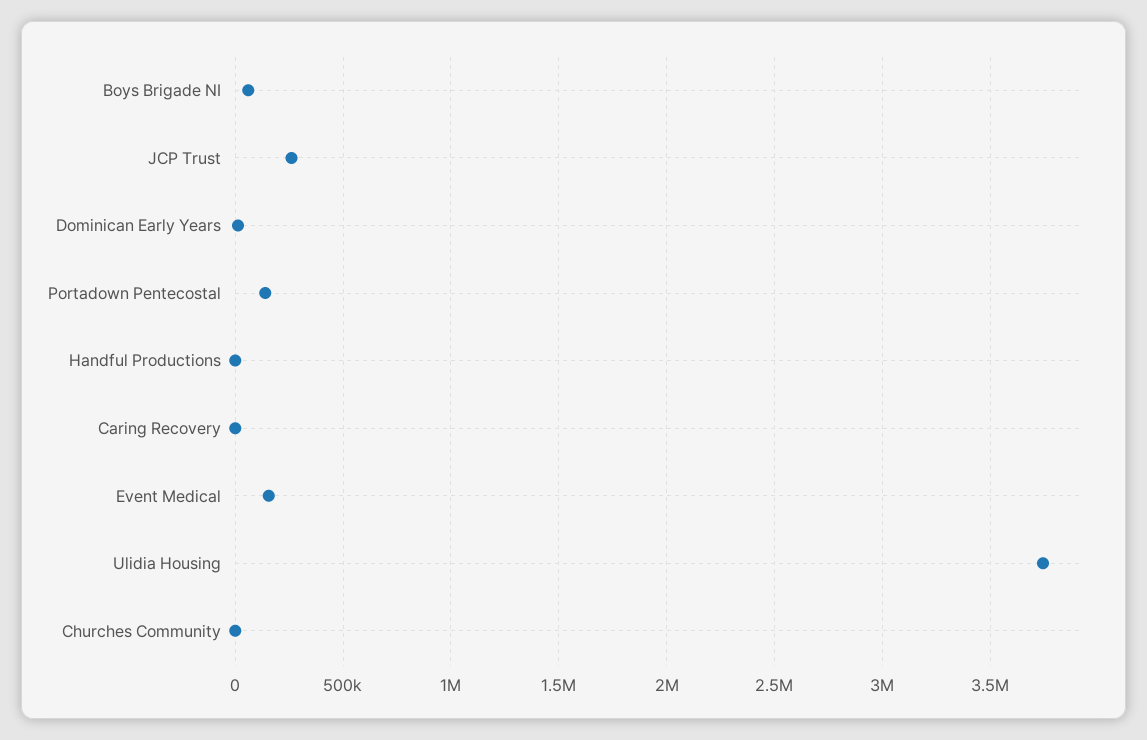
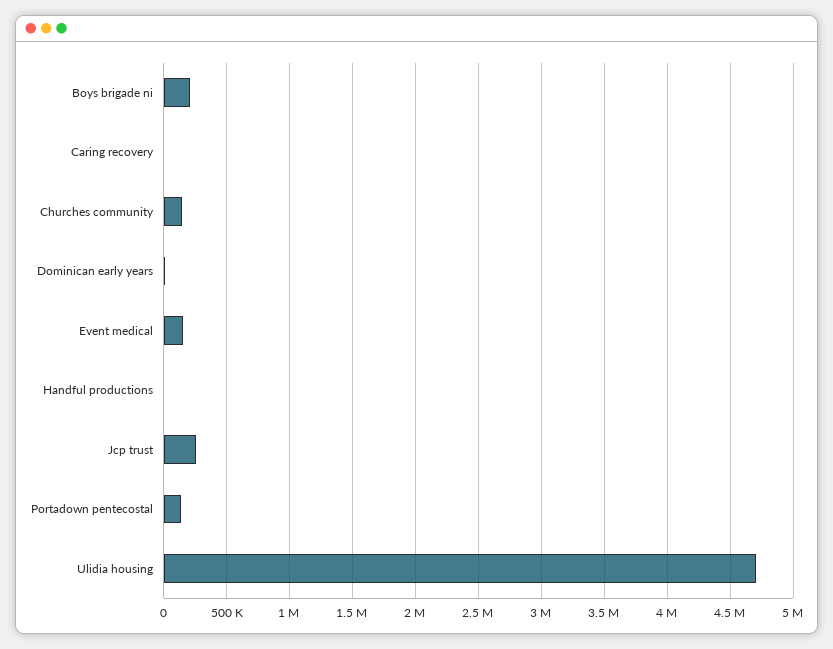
Boys Brigade NI: 50000 -> 200000
Ulidia Housing: 3750000 -> 4700000
Churches Community: 0 -> 150000

